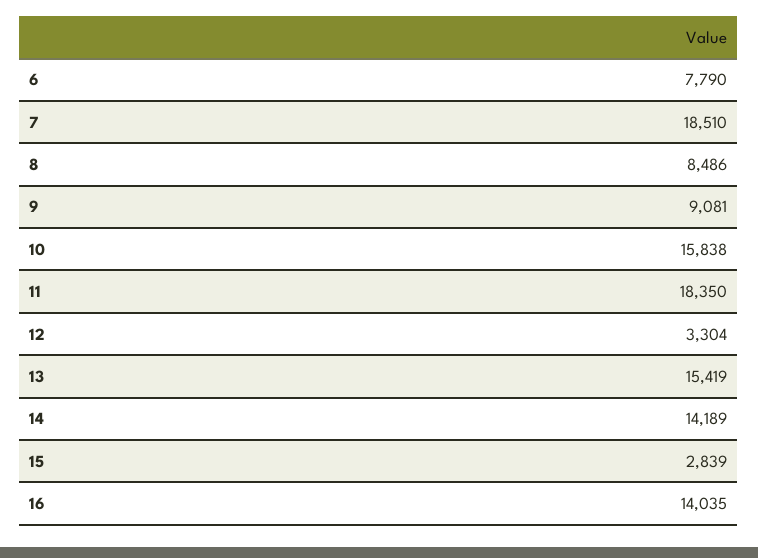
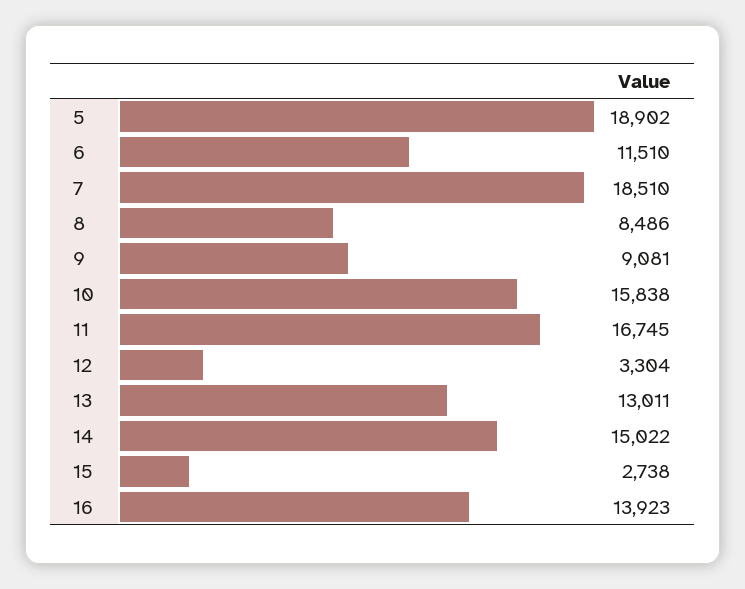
6: 7790 -> 11510
11: 18350 -> 16745
13: 15419 -> 13011
14: 14189 -> 15022
15: 2839 -> 2738
16: 14035 -> 13923
5: none -> 18902

